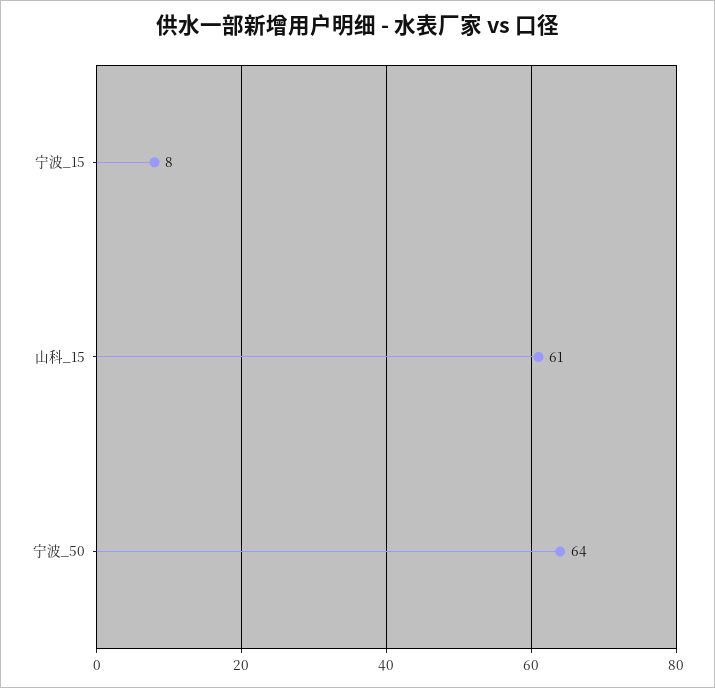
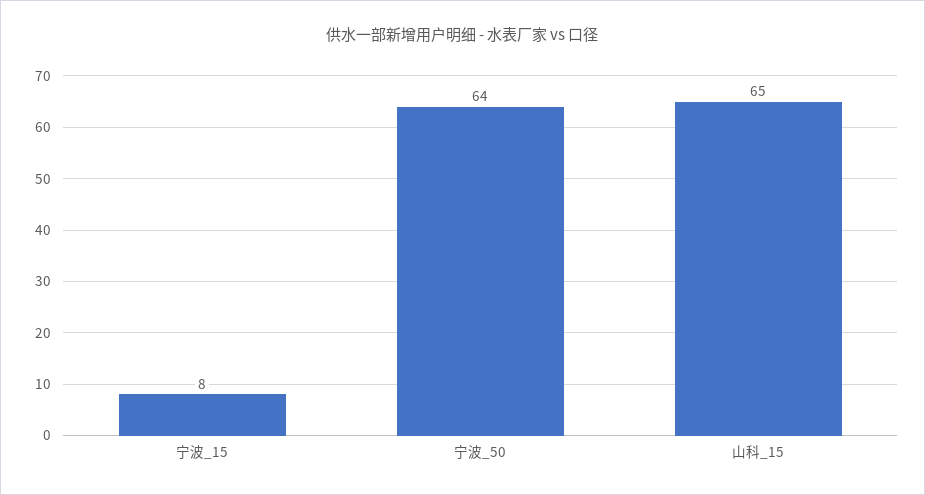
山科_15: 61 -> 65

